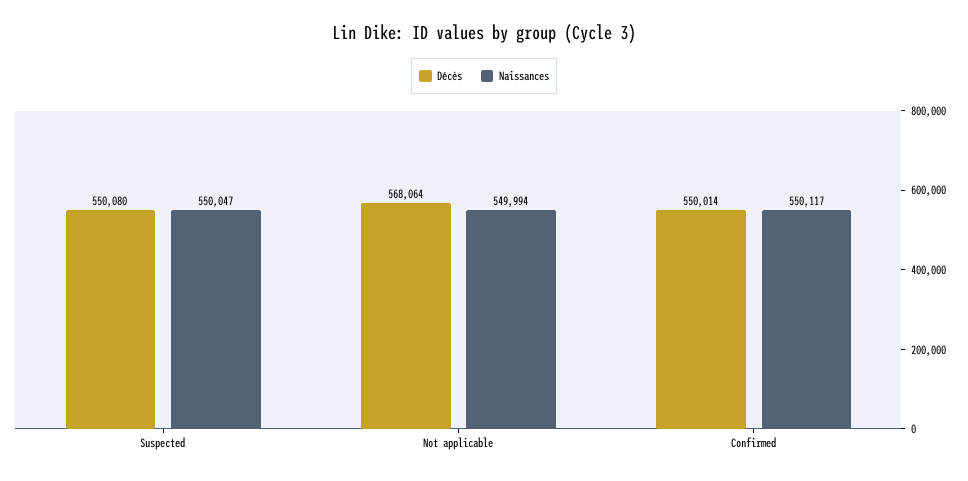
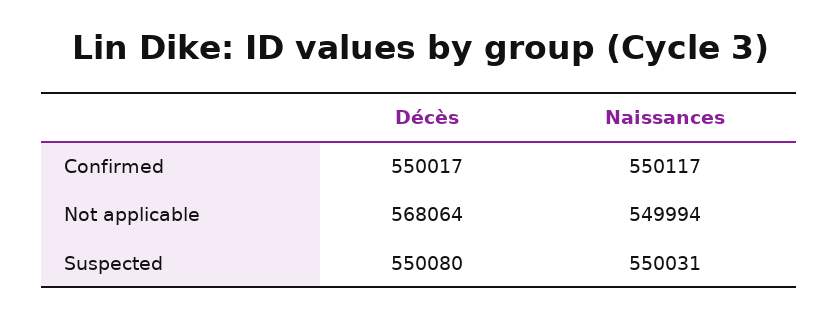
Naissances, Suspected: 550047 -> 550031
Décès, Confirmed: 550014 -> 550017

